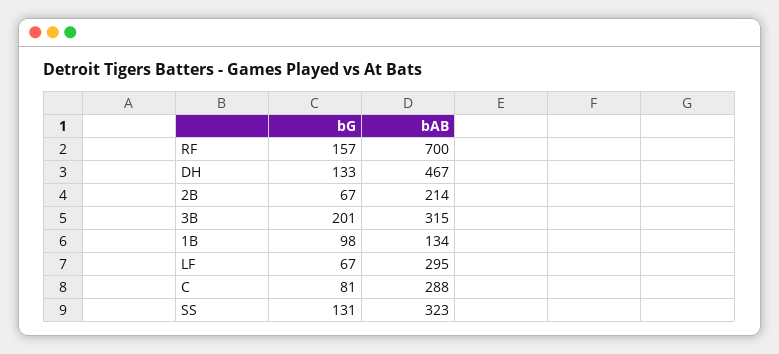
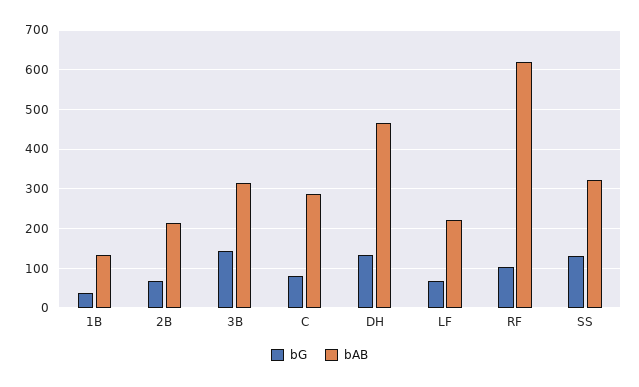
bG, RF: 157 -> 100
bAB, RF: 700 -> 620
bG, 3B: 201 -> 140
bG, 1B: 98 -> 40
bAB, LF: 295 -> 220

